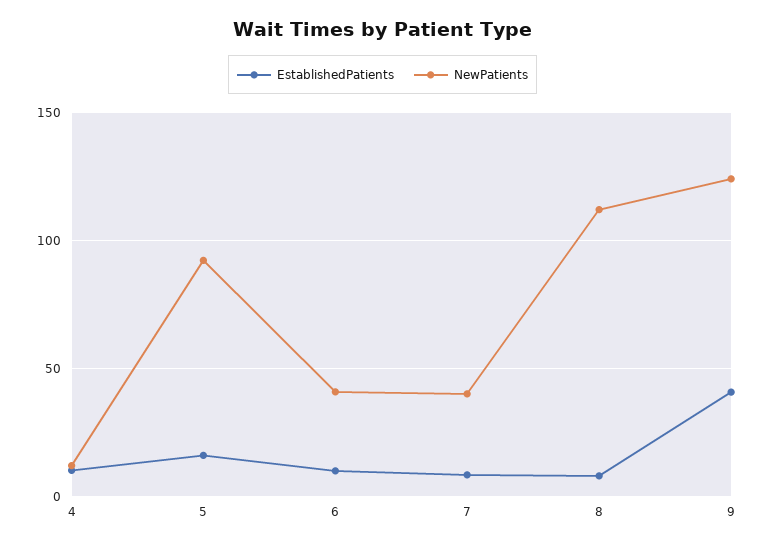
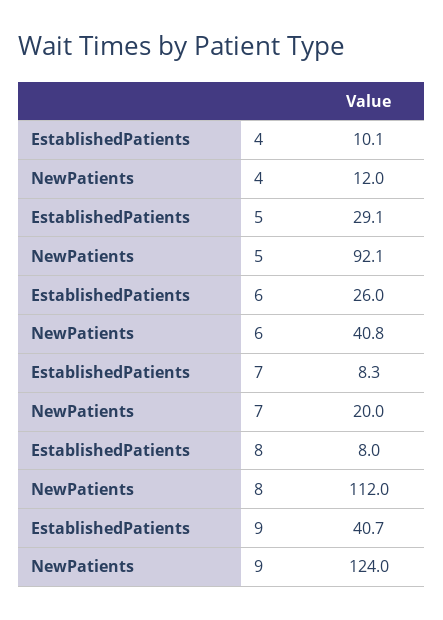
EstablishedPatients, 5: 15 -> 29.1
EstablishedPatients, 6: 10 -> 26
NewPatients, 7: 40 -> 20

